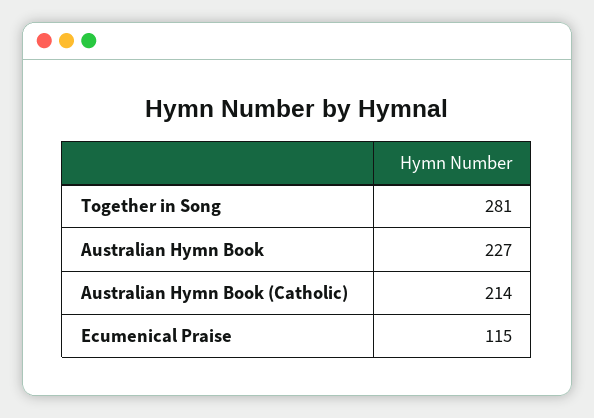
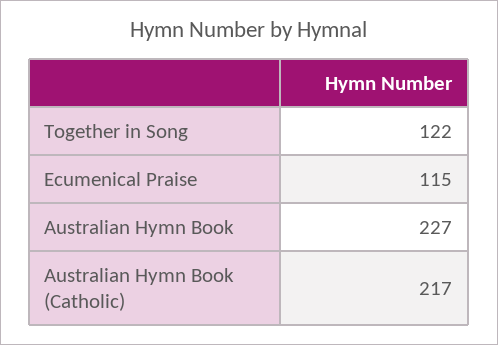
Together in Song: 281 -> 122
Australian Hymn Book (Catholic): 214 -> 217

